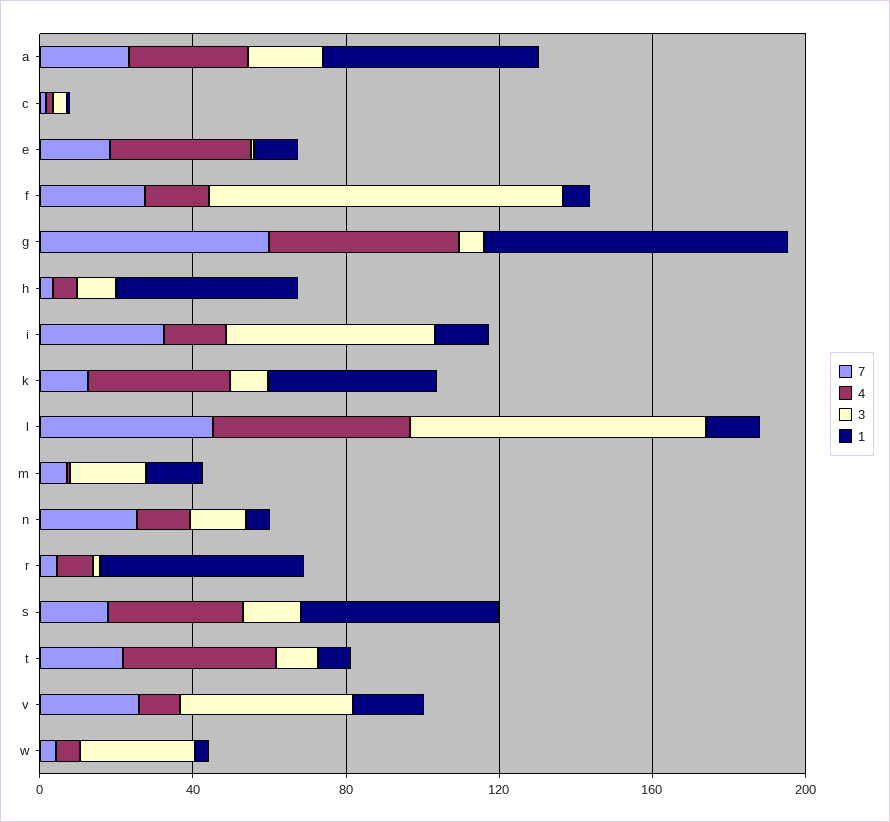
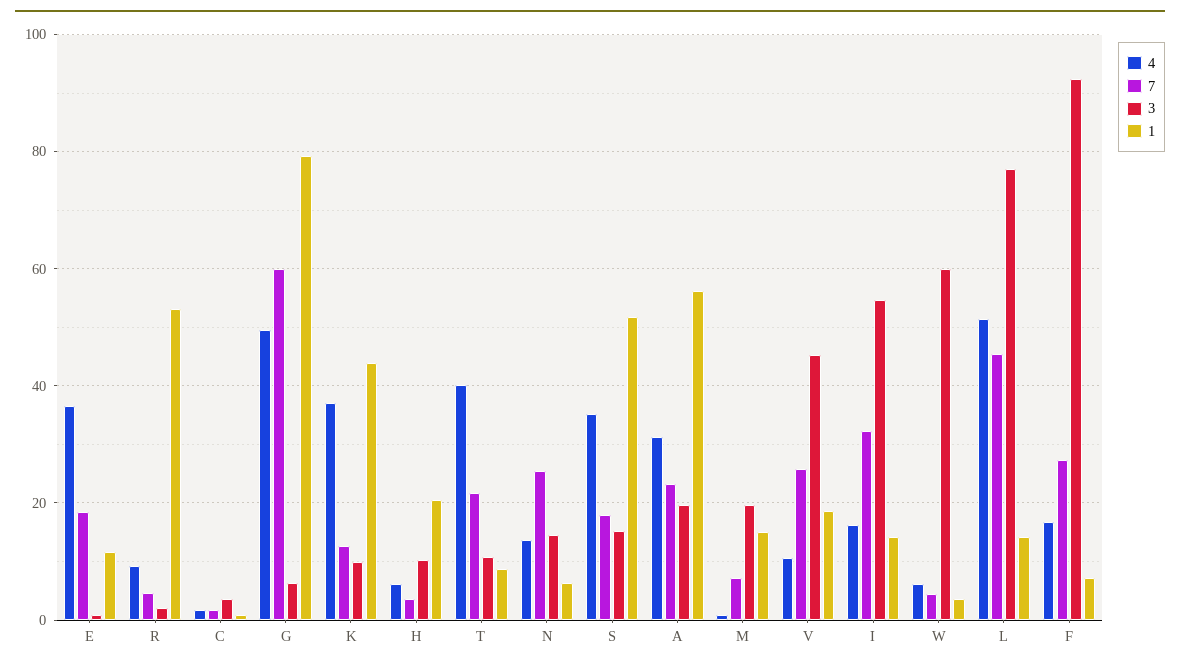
1, h: 50 -> 20
3, w: 30 -> 60

